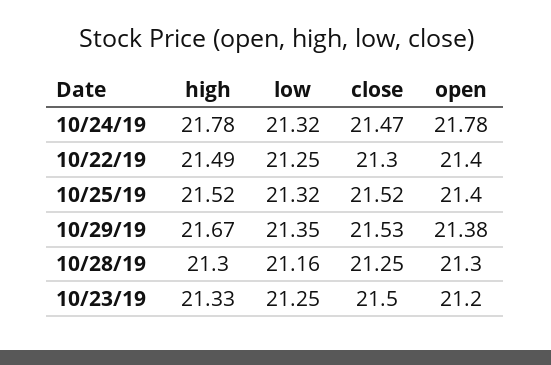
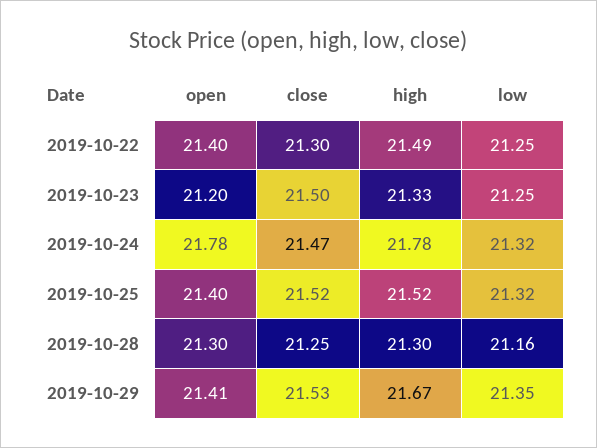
open, 10/29/19: 21.38 -> 21.41

